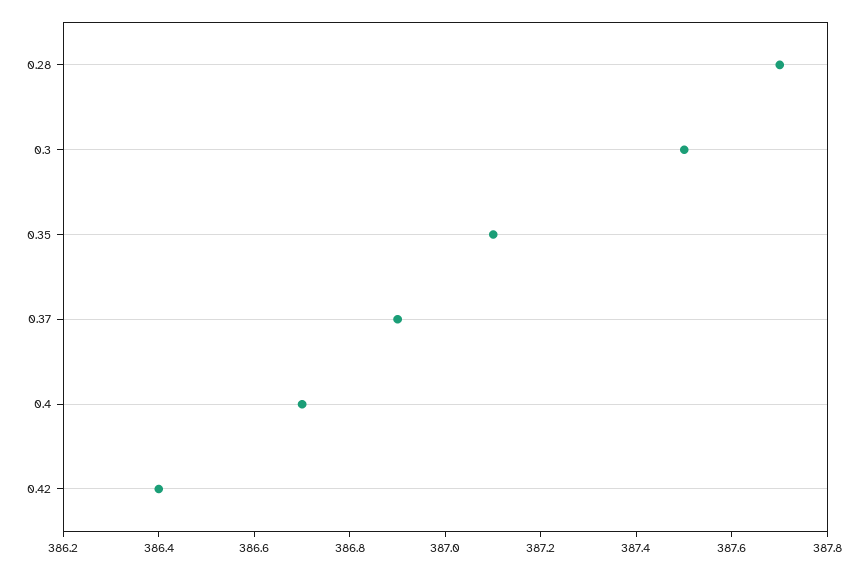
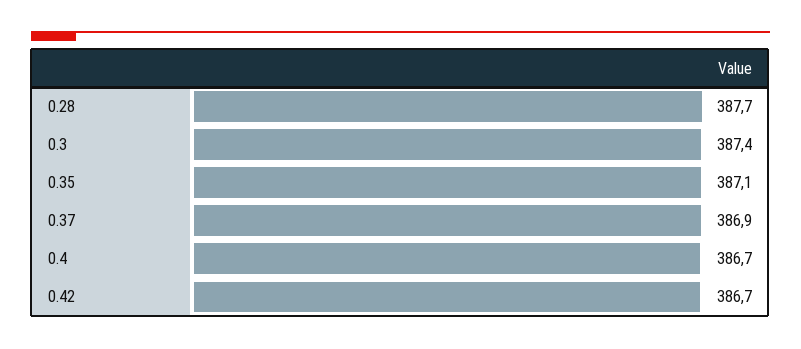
0.3: 387.5 -> 387.4
0.42: 386.4 -> 386.7

